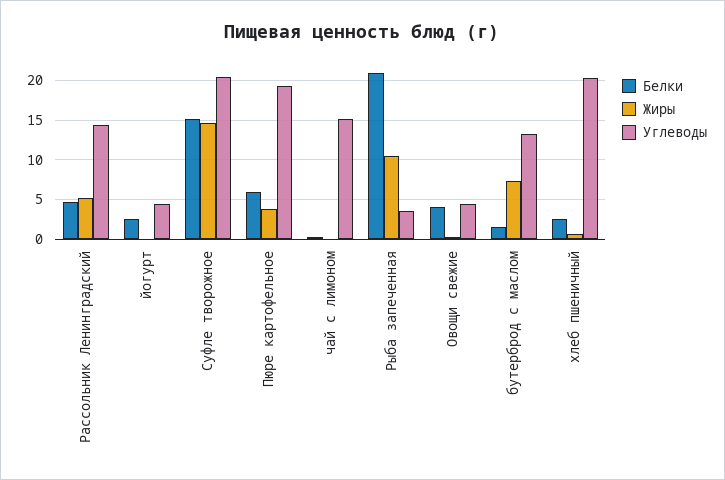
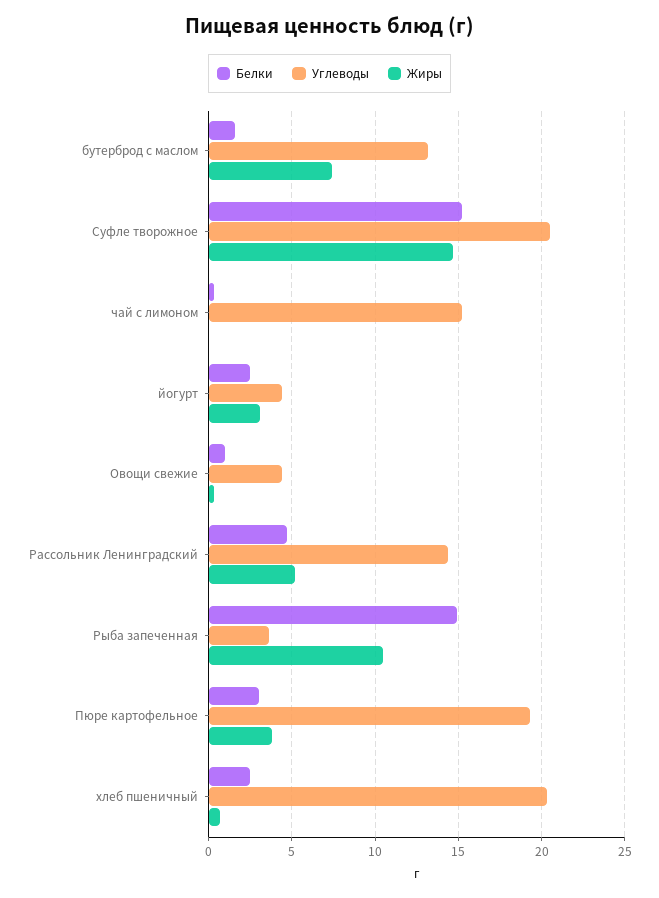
Жиры, йогурт: 0 -> 3
Белки, Пюре картофельное: 6 -> 3
Белки, Рыба запеченная: 21 -> 15
Белки, Овощи свежие: 4 -> 1

